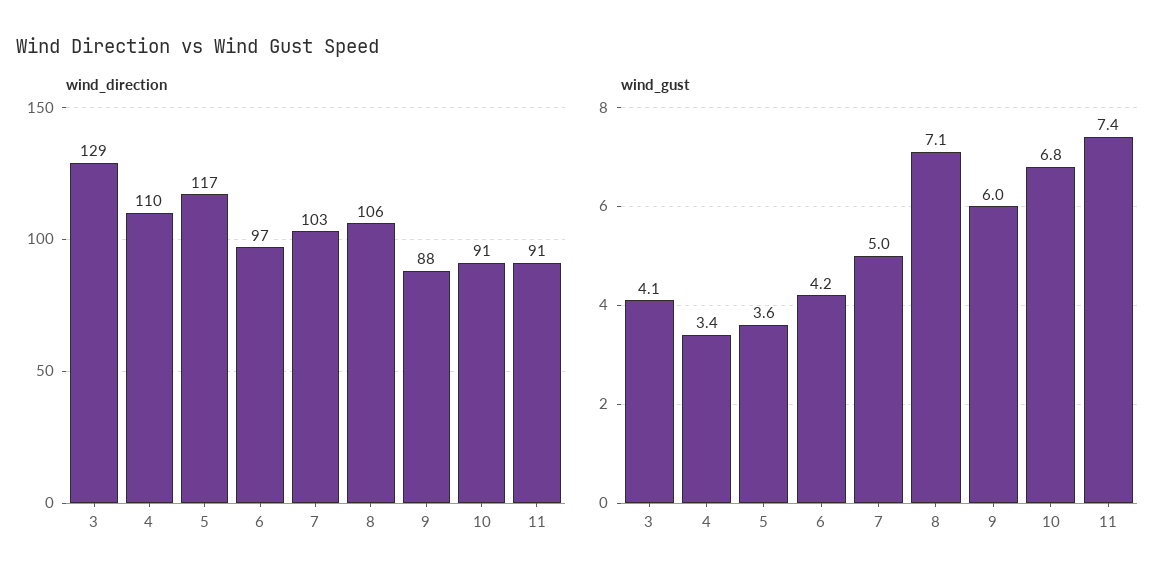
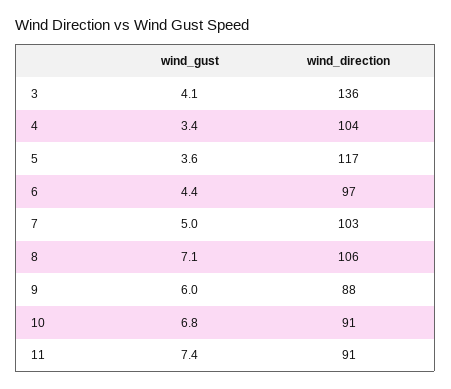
wind_direction, 3: 129 -> 136
wind_direction, 4: 110 -> 104
wind_gust, 6: 4.2 -> 4.4

